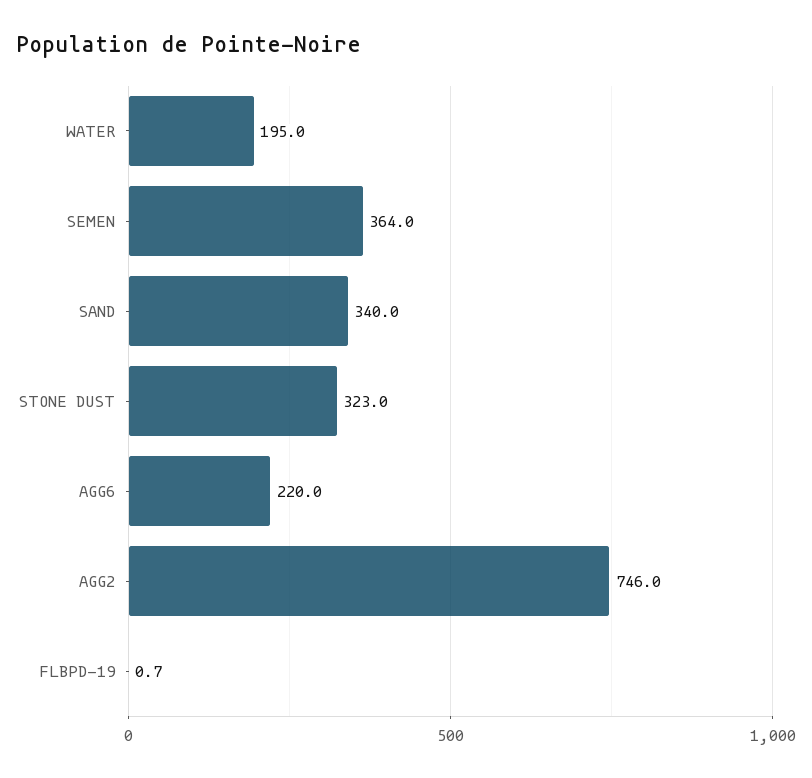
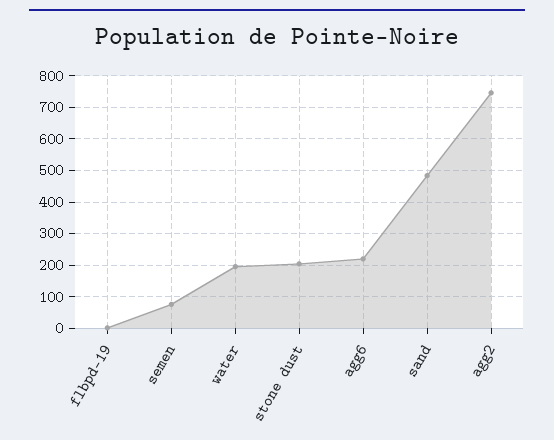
SEMEN: 364 -> 80
SAND: 340 -> 480
STONE DUST: 323 -> 200

